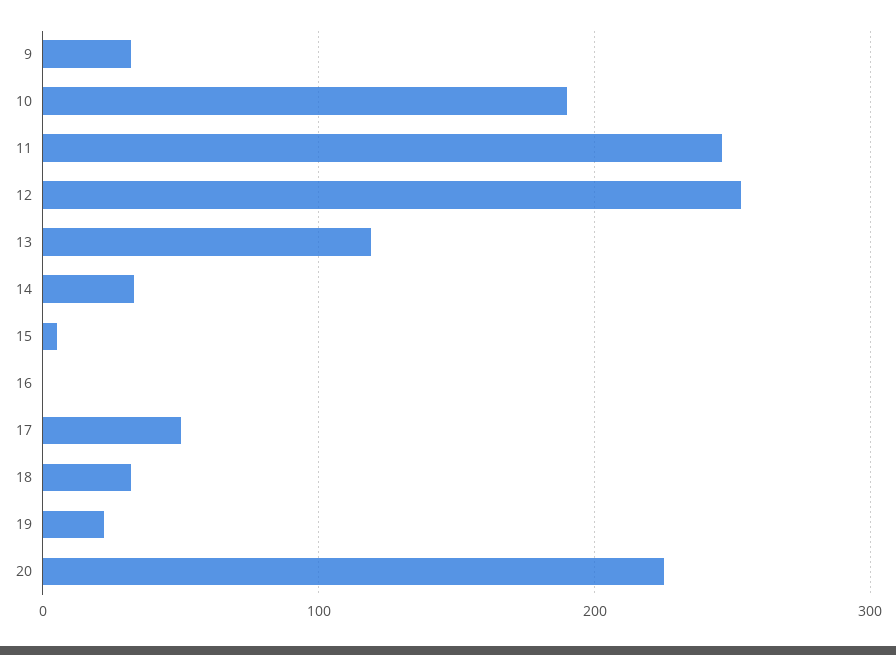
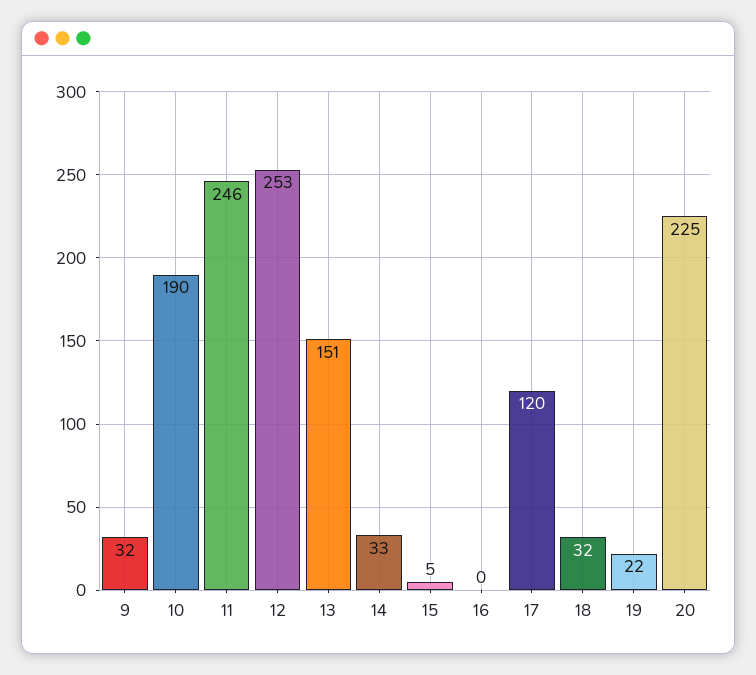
13: 120 -> 151
17: 50 -> 120

